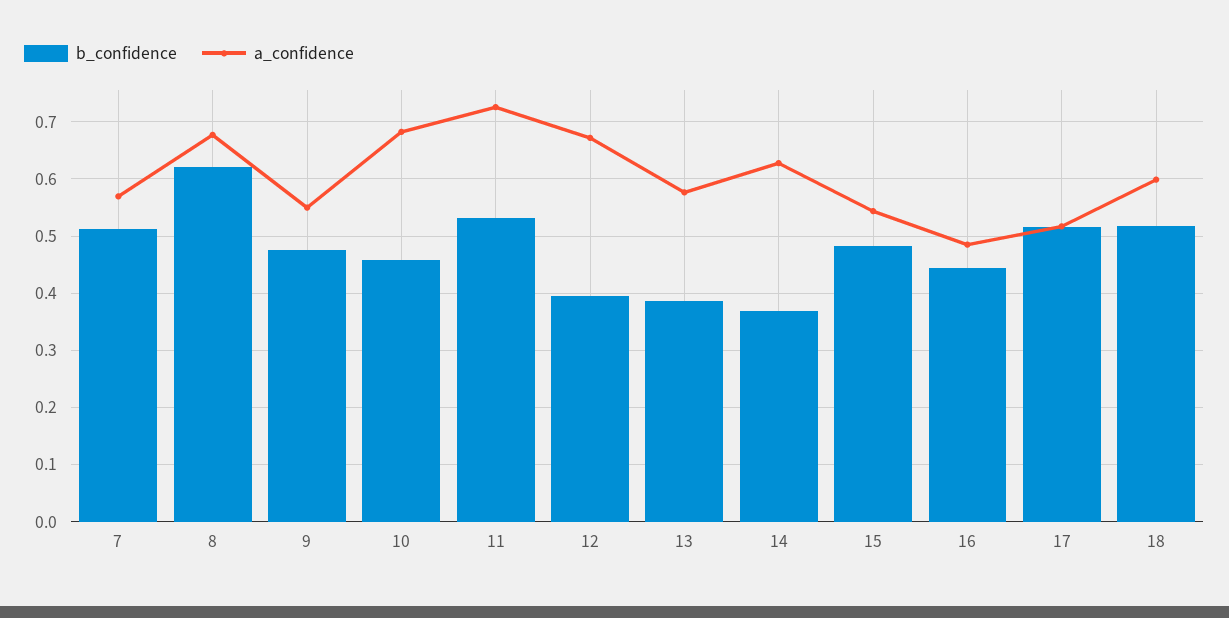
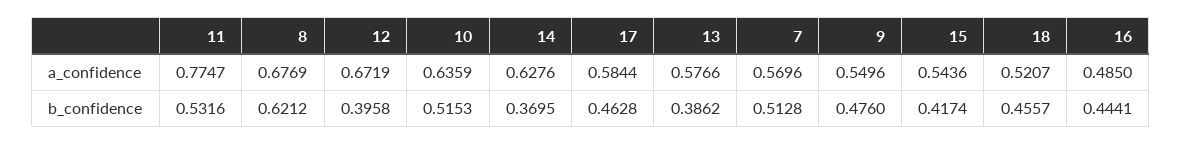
b_confidence, 10: 0.46 -> 0.5153
a_confidence, 10: 0.68 -> 0.6359
a_confidence, 11: 0.72 -> 0.7747
b_confidence, 15: 0.48 -> 0.4174
b_confidence, 17: 0.52 -> 0.4628
a_confidence, 17: 0.52 -> 0.5844
b_confidence, 18: 0.52 -> 0.4557
a_confidence, 18: 0.6 -> 0.5207

